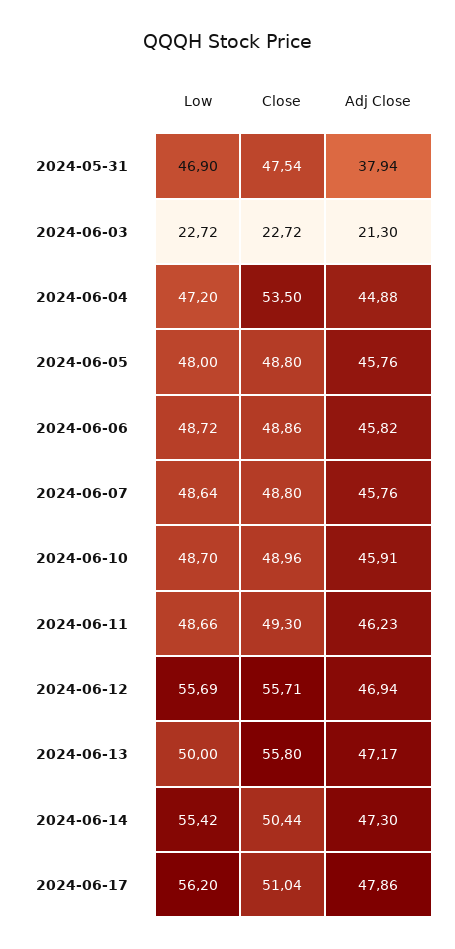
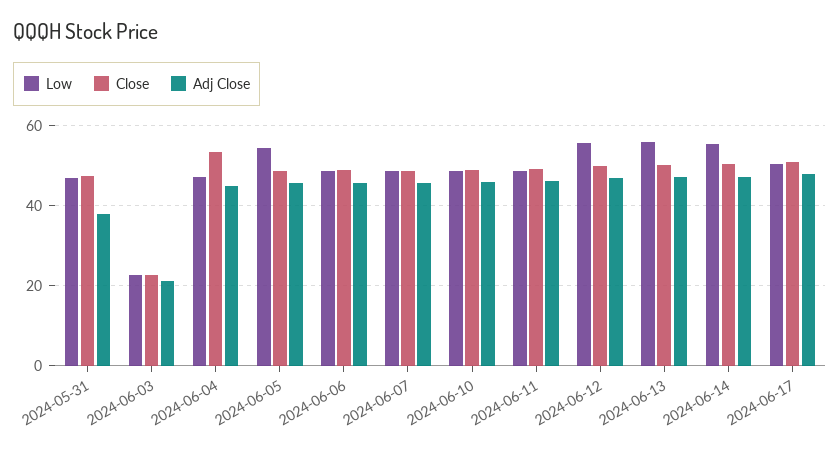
Low, 2024-06-05: 48 -> 54
Close, 2024-06-12: 55.71 -> 50
Low, 2024-06-13: 50 -> 56
Close, 2024-06-13: 55.8 -> 50
Low, 2024-06-17: 56.2 -> 50

